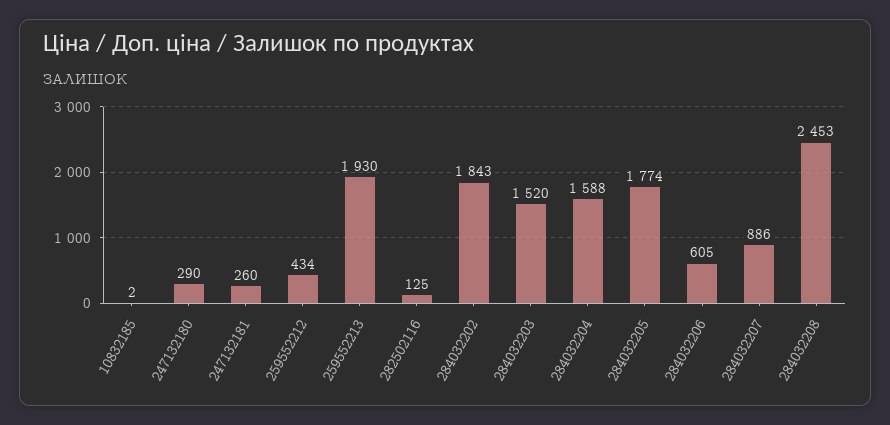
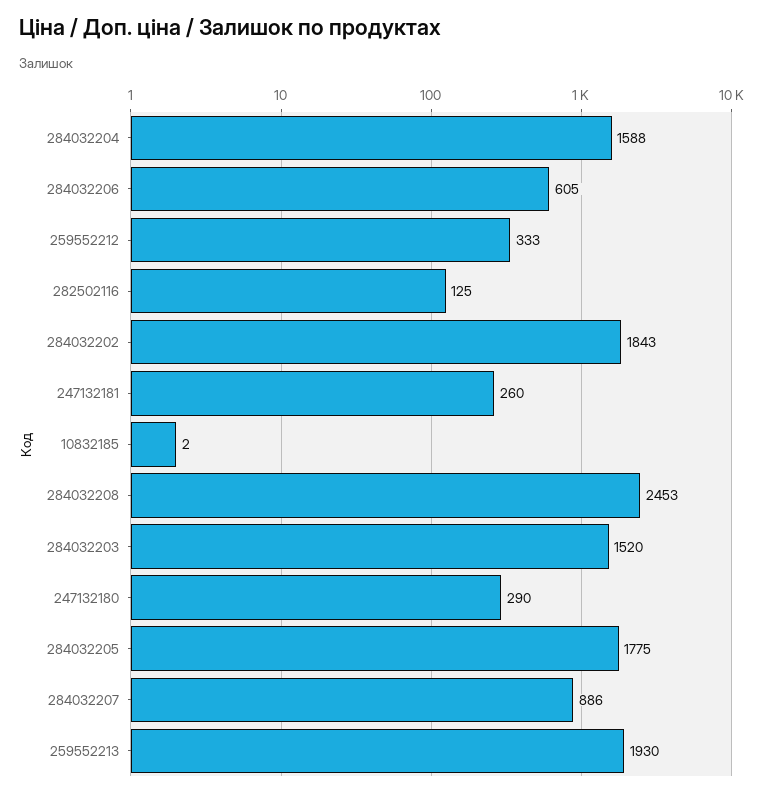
259552212: 434 -> 333
284032205: 1774 -> 1775

